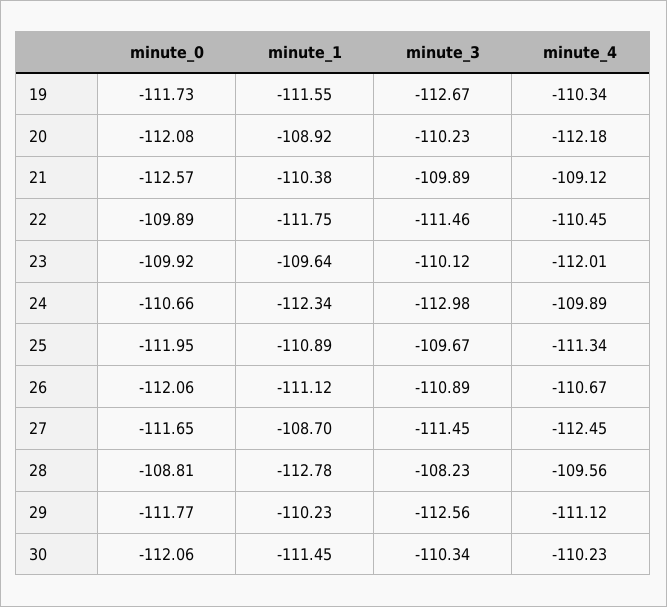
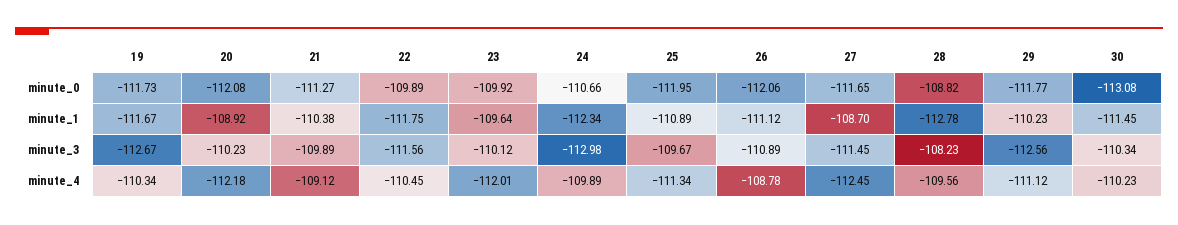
minute_1, 19: -111.55 -> -111.67
minute_0, 21: -112.57 -> -111.27
minute_3, 22: -111.46 -> -111.56
minute_4, 26: -110.67 -> -108.78
minute_0, 28: -108.81 -> -108.82
minute_0, 30: -112.06 -> -113.08

